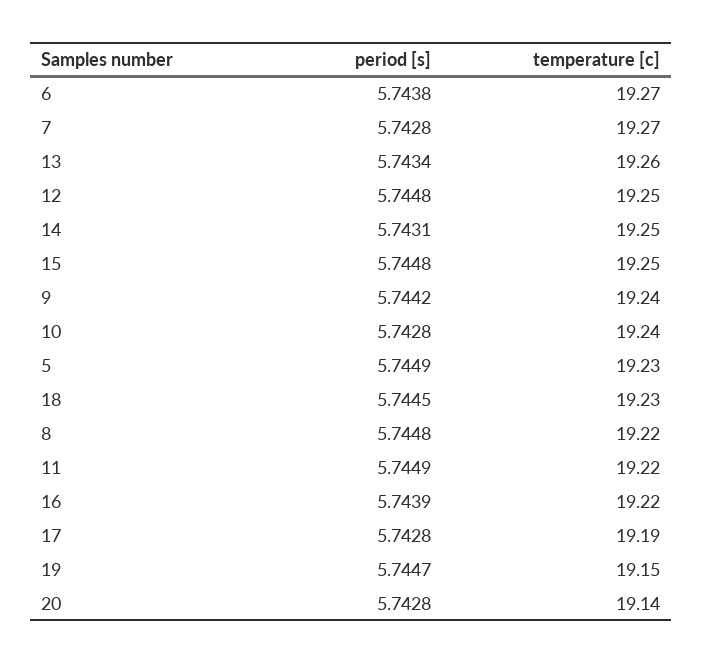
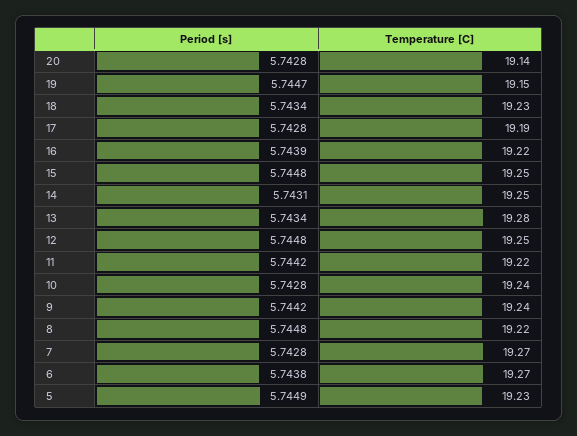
temperature [c], 13: 19.26 -> 19.28
period [s], 18: 5.7445 -> 5.7434
period [s], 11: 5.7449 -> 5.7442

